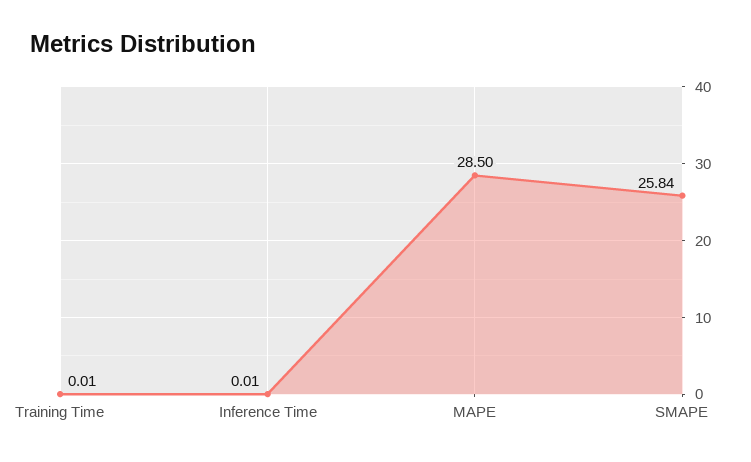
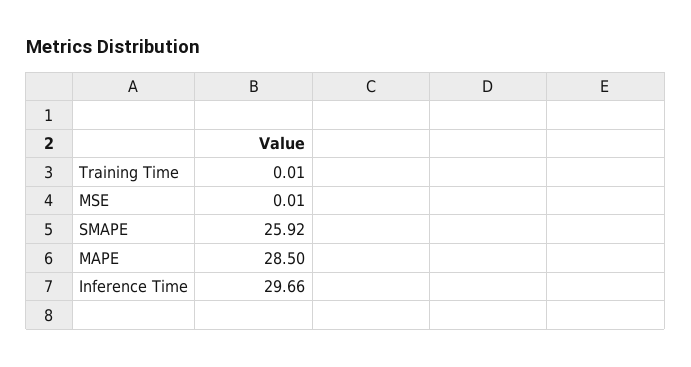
Inference Time: 0.01 -> 29.66
SMAPE: 25.84 -> 25.92
MSE: none -> 0.01

